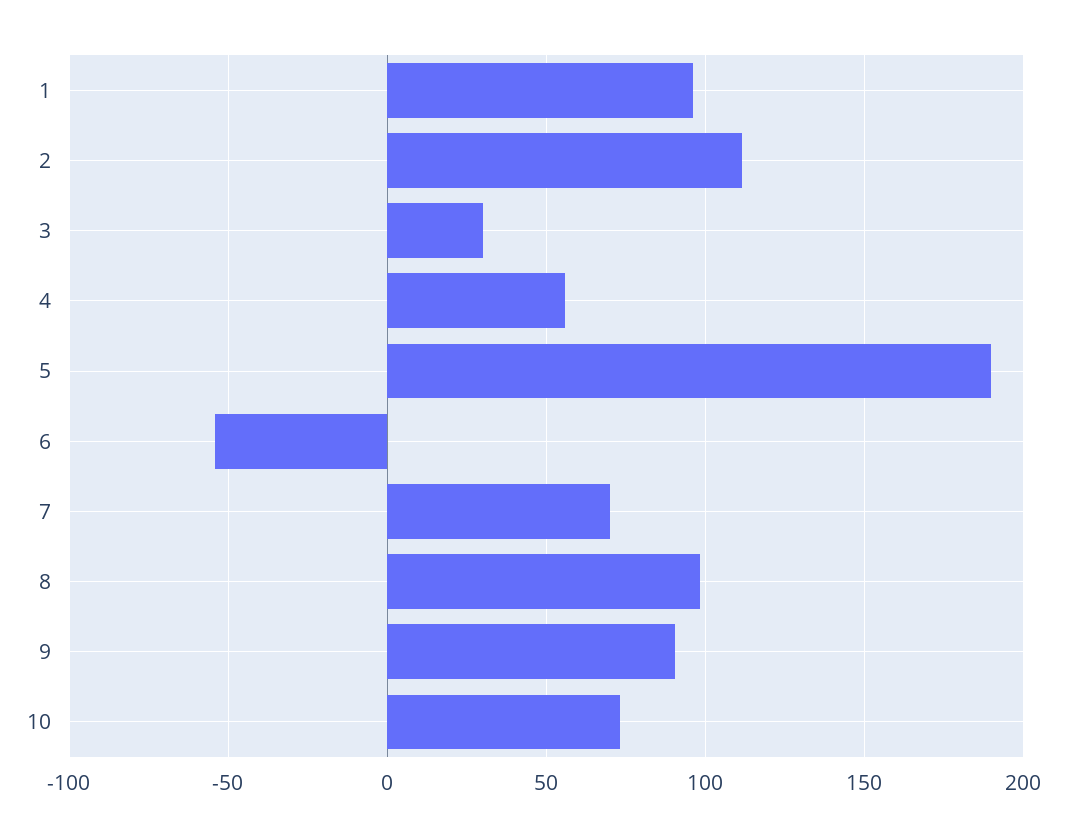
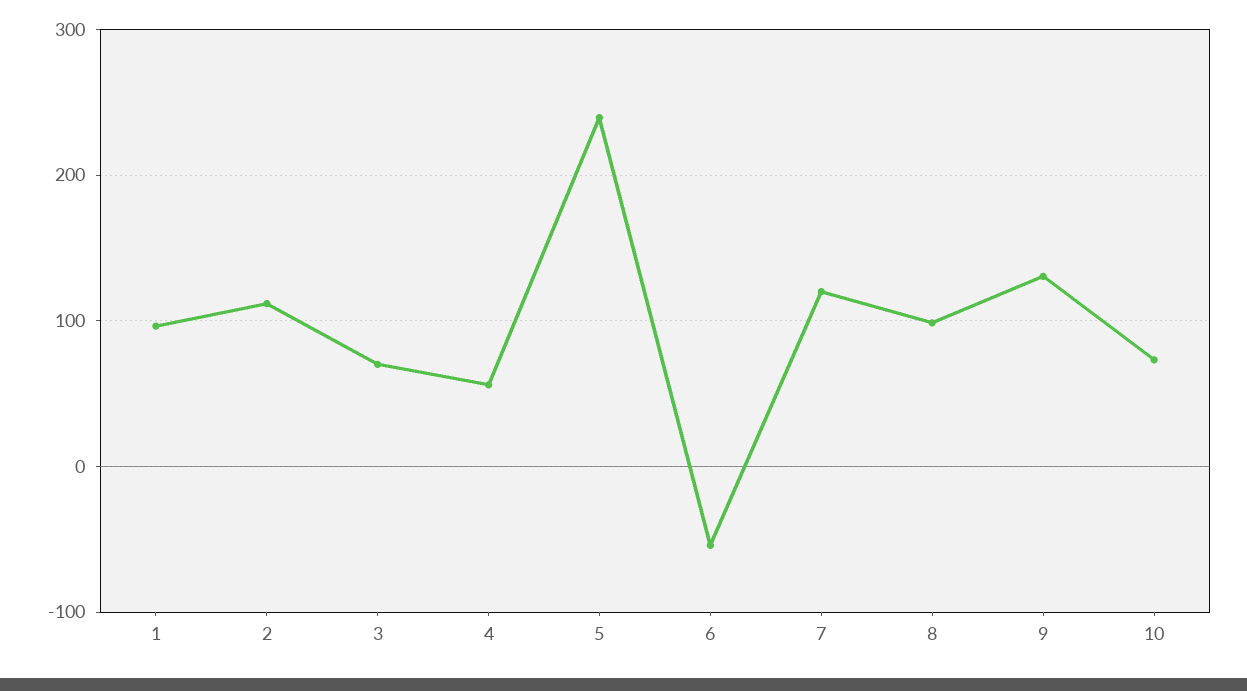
3: 30 -> 70
5: 190 -> 240
7: 70 -> 120
9: 90 -> 130

